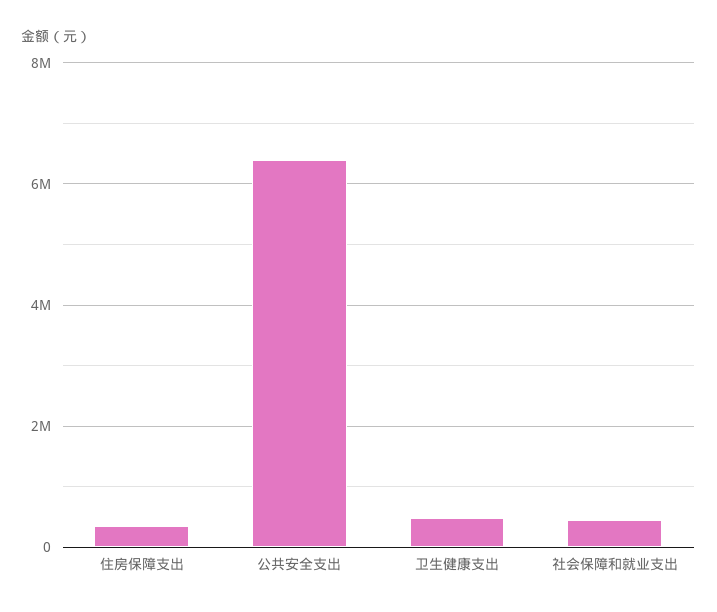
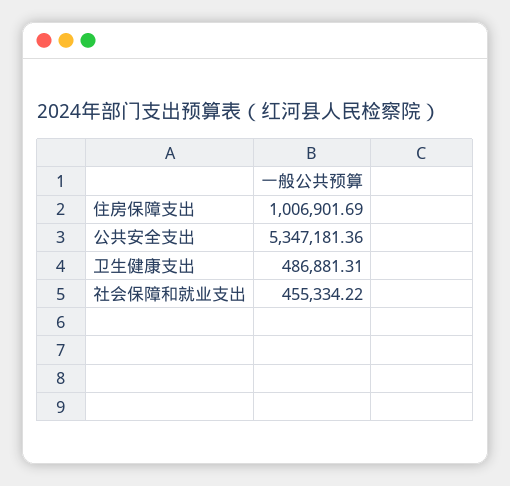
住房保障支出: 400000 -> 1006901.69
公共安全支出: 6400000 -> 5347181.36

